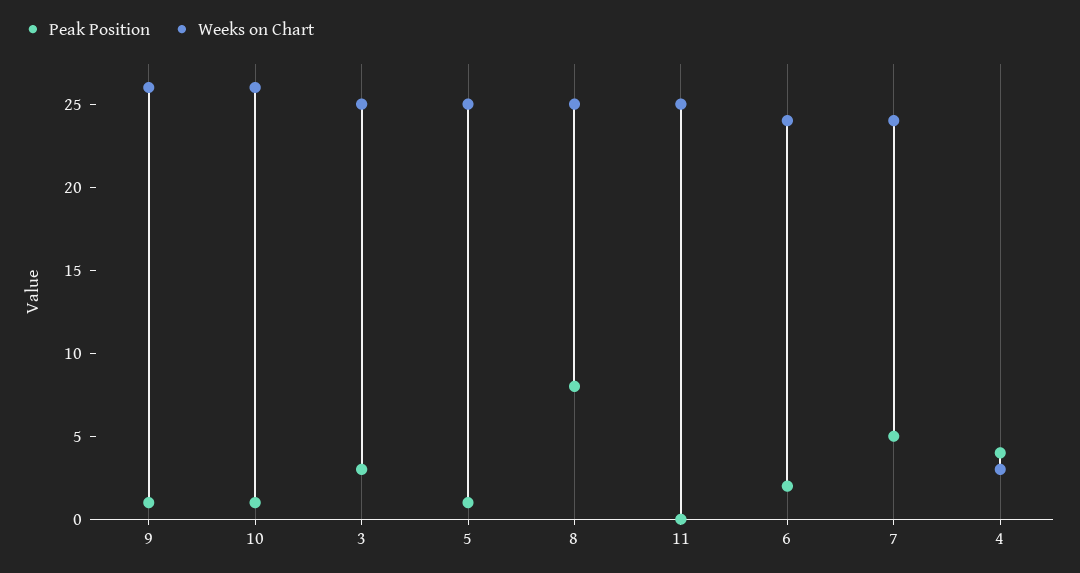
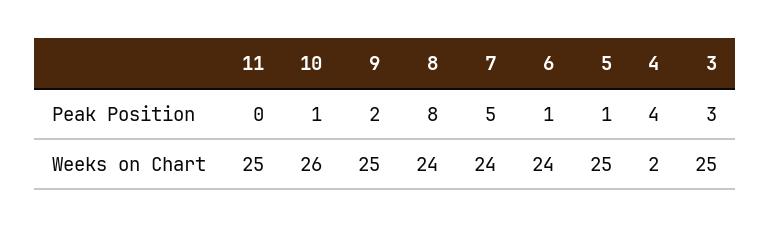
Peak Position, 9: 1 -> 2
Weeks on Chart, 9: 26 -> 25
Weeks on Chart, 8: 25 -> 24
Peak Position, 6: 2 -> 1
Weeks on Chart, 4: 3 -> 2

